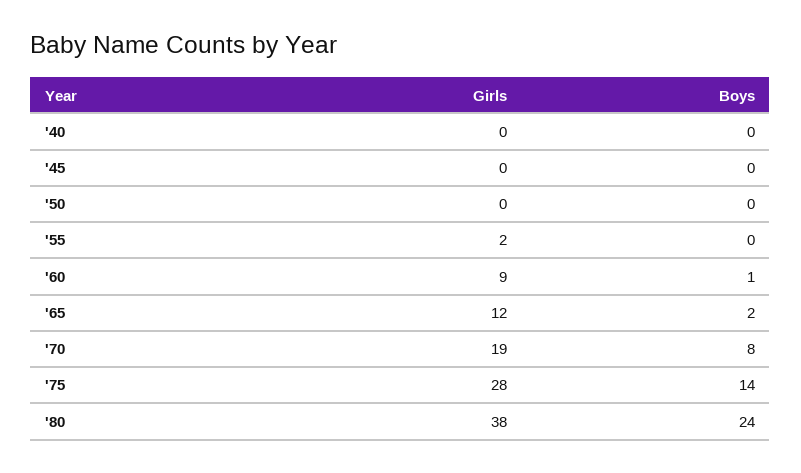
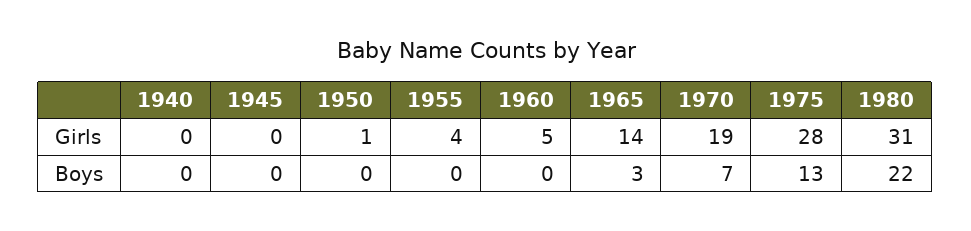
Girls, '50: 0 -> 1
Girls, '55: 2 -> 4
Girls, '60: 9 -> 5
Boys, '60: 1 -> 0
Girls, '65: 12 -> 14
Boys, '65: 2 -> 3
Boys, '70: 8 -> 7
Boys, '75: 14 -> 13
Girls, '80: 38 -> 31
Boys, '80: 24 -> 22

